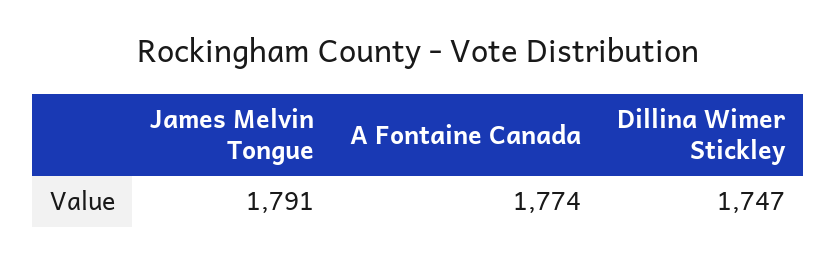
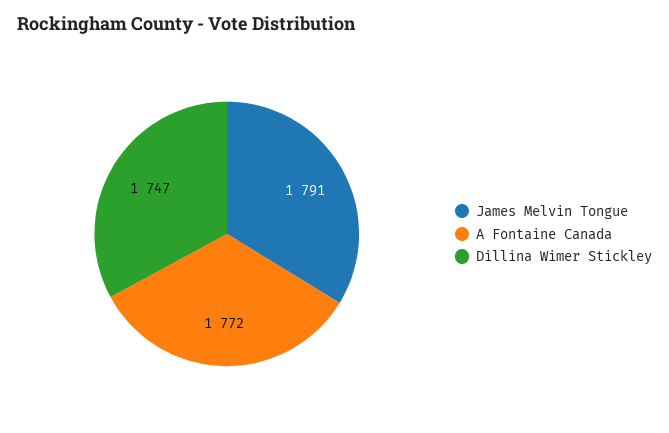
A Fontaine Canada: 1774 -> 1772

